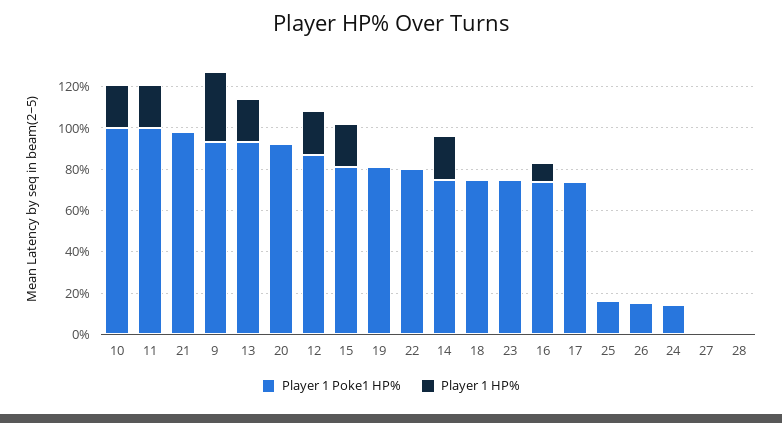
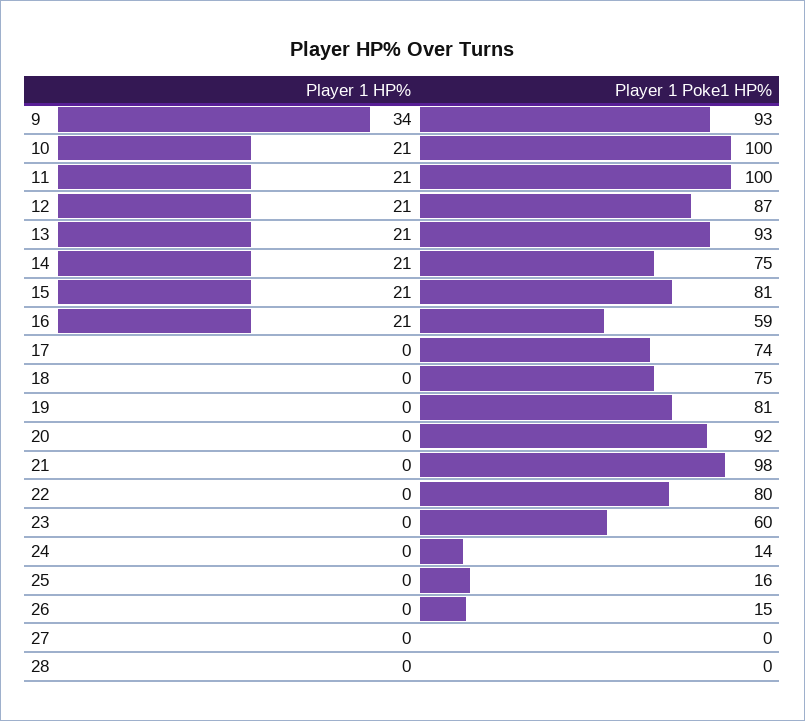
Player 1 Poke1 HP%, 23: 75 -> 60
Player 1 Poke1 HP%, 16: 75 -> 59
Player 1 HP%, 16: 10 -> 21

